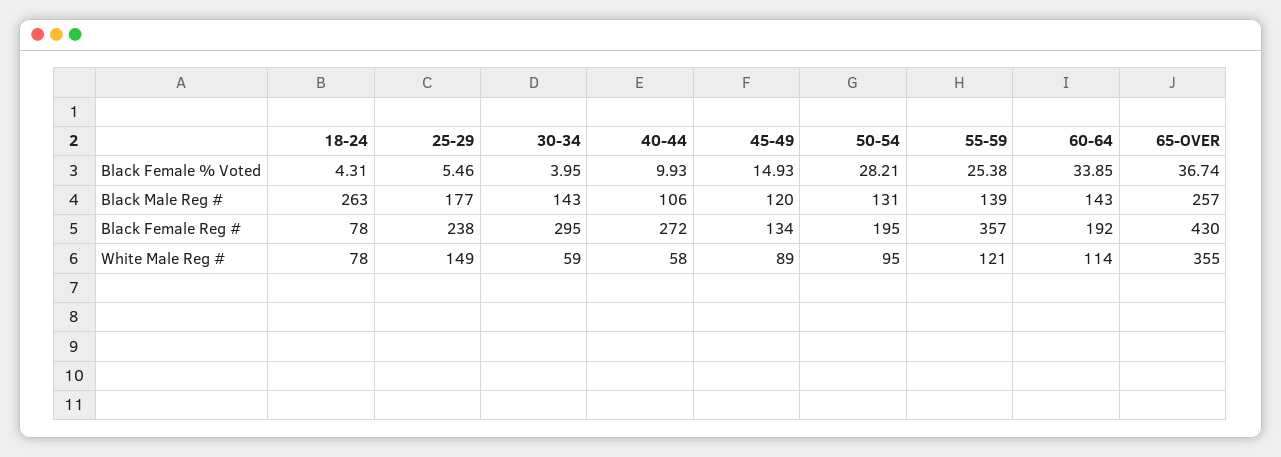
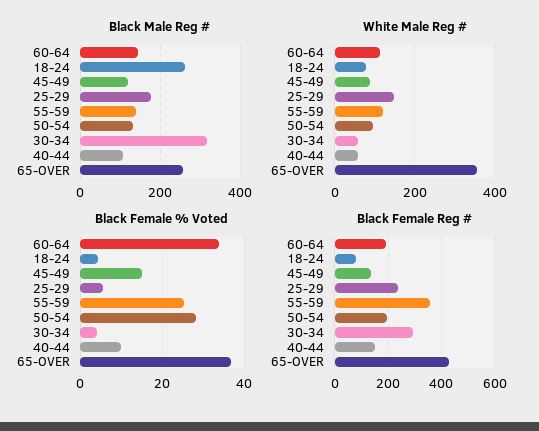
Black Male Reg #, 30-34: 143 -> 320
Black Female Reg #, 40-44: 272 -> 150

